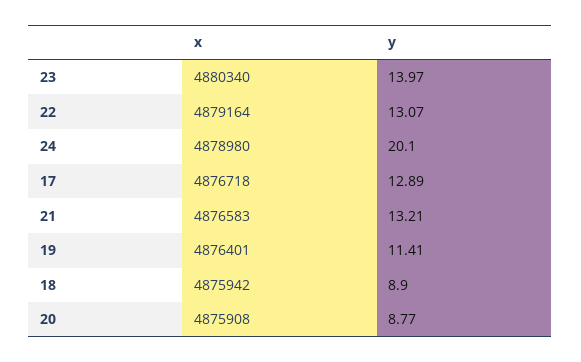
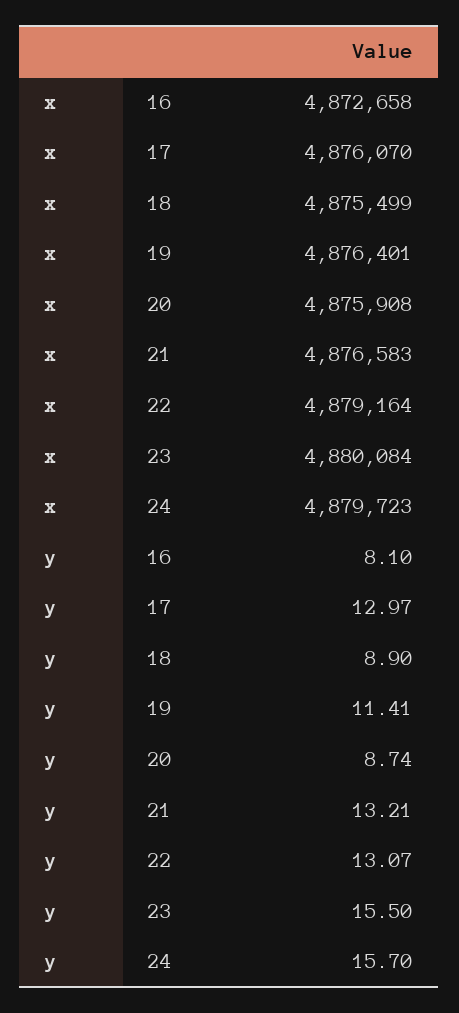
x, 23: 4880340 -> 4880084
y, 23: 13.97 -> 15.5
x, 24: 4878980 -> 4879723
y, 24: 20.1 -> 15.7
x, 17: 4876718 -> 4876070
y, 17: 12.89 -> 12.97
x, 18: 4875942 -> 4875499
y, 20: 8.77 -> 8.74
x, 16: none -> 4872658
y, 16: none -> 8.1

